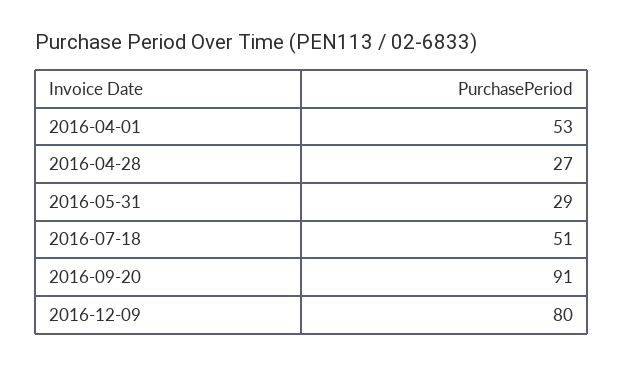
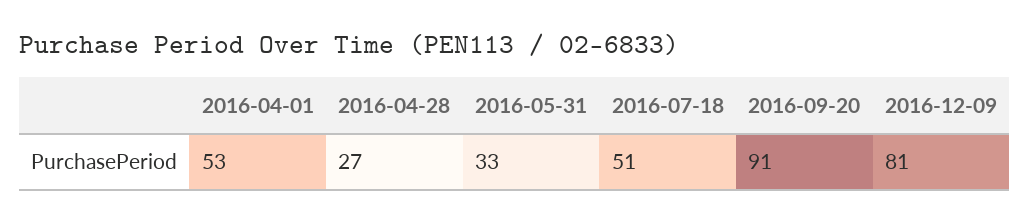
2016-05-31: 29 -> 33
2016-12-09: 80 -> 81

